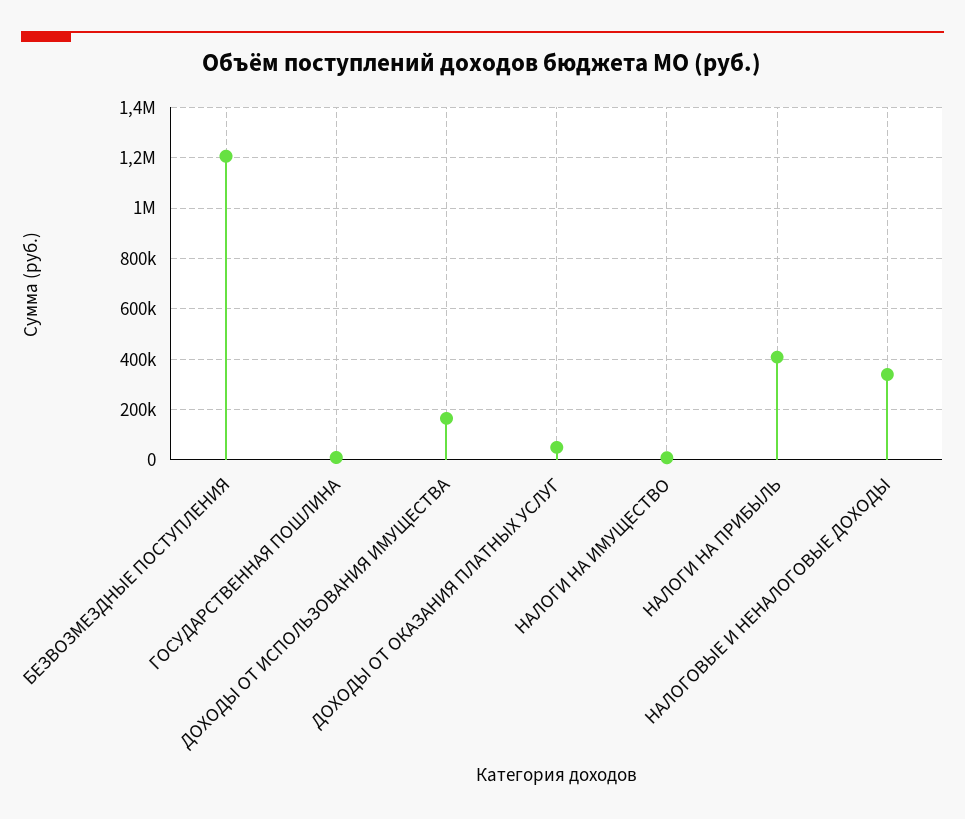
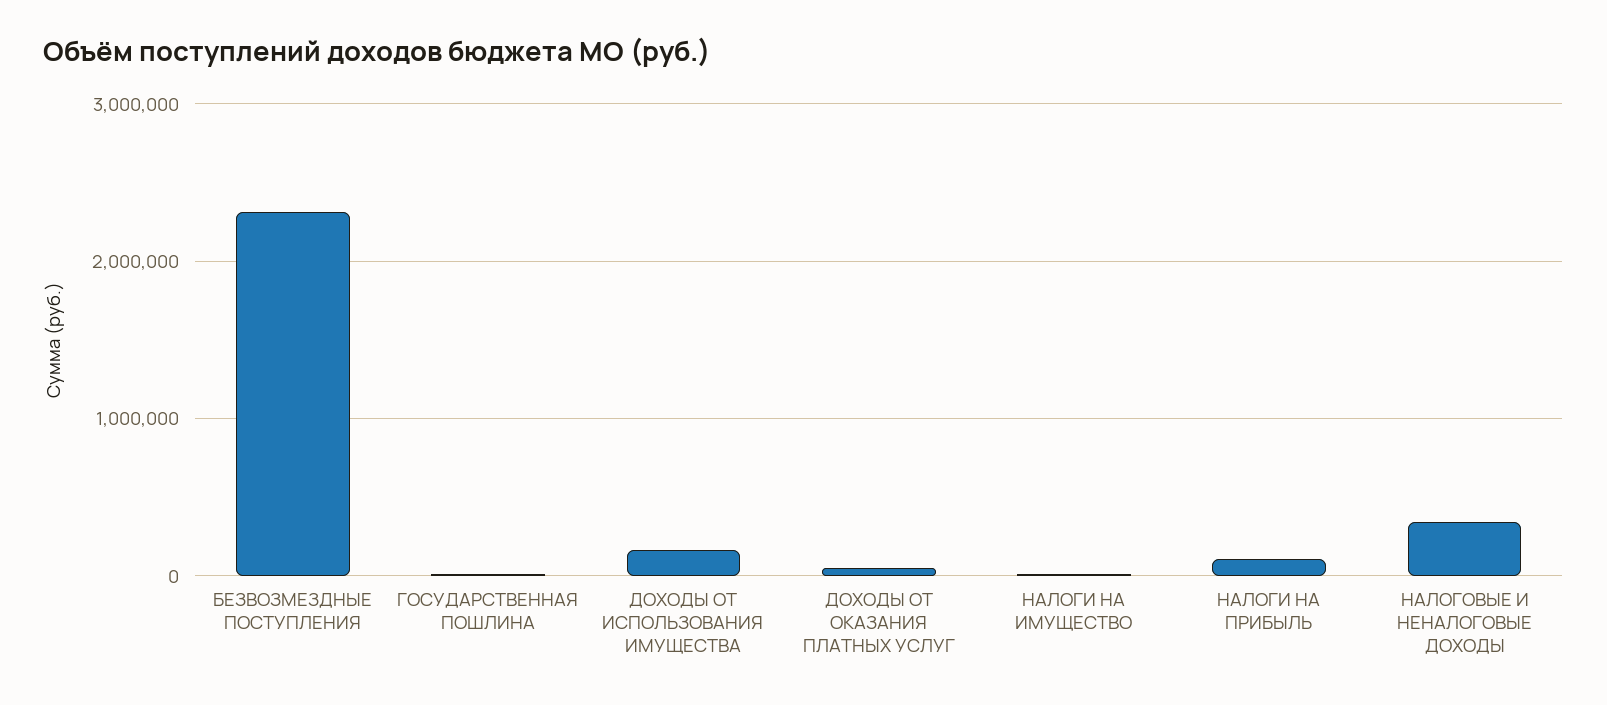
БЕЗВОЗМЕЗДНЫЕ ПОСТУПЛЕНИЯ: 1200000 -> 2300000
НАЛОГИ НА ПРИБЫЛЬ: 400000 -> 100000

